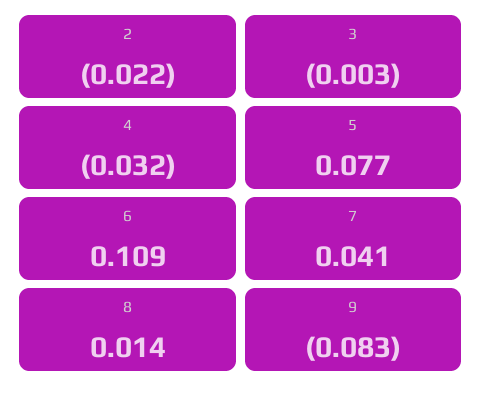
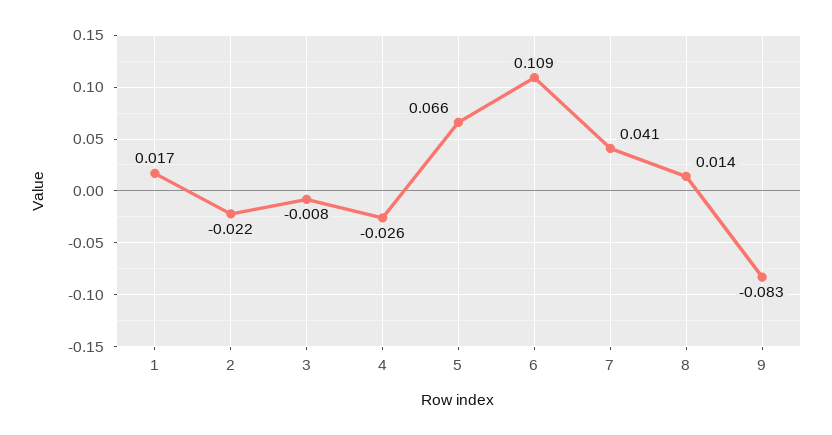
3: -0.003 -> -0.008
4: -0.032 -> -0.026
5: 0.077 -> 0.066
1: none -> 0.017

